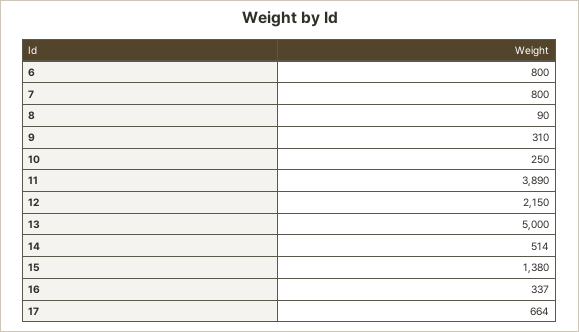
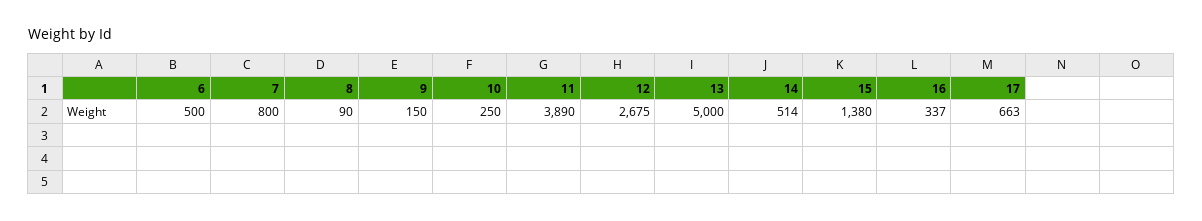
6: 800 -> 500
9: 310 -> 150
12: 2150 -> 2675
17: 664 -> 663

